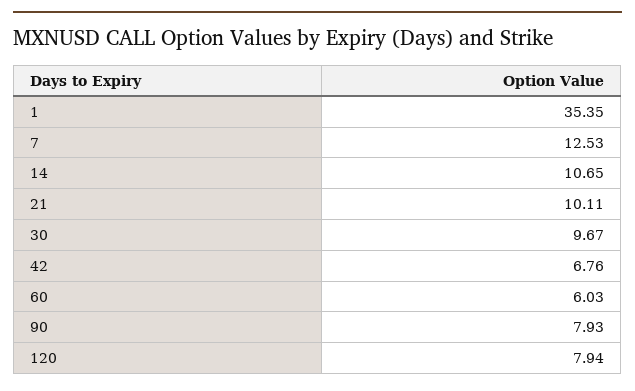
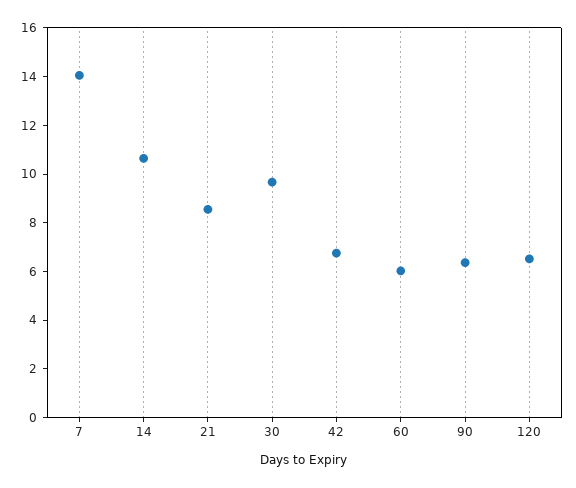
1: 35.35 -> none
7: 12.53 -> 14
21: 10.11 -> 8.5
90: 7.93 -> 6.5
120: 7.94 -> 6.5

